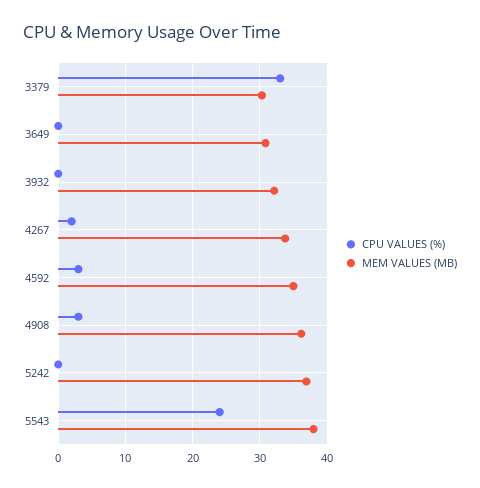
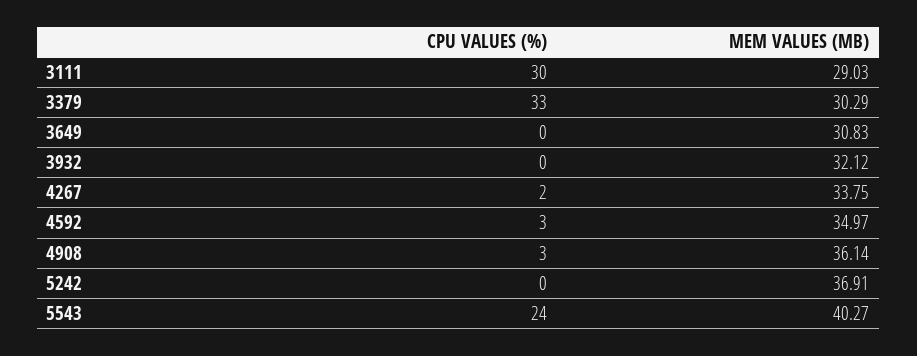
MEM VALUES (MB), 5543: 38 -> 40.27
CPU VALUES (%), 3111: none -> 30
MEM VALUES (MB), 3111: none -> 29.03

